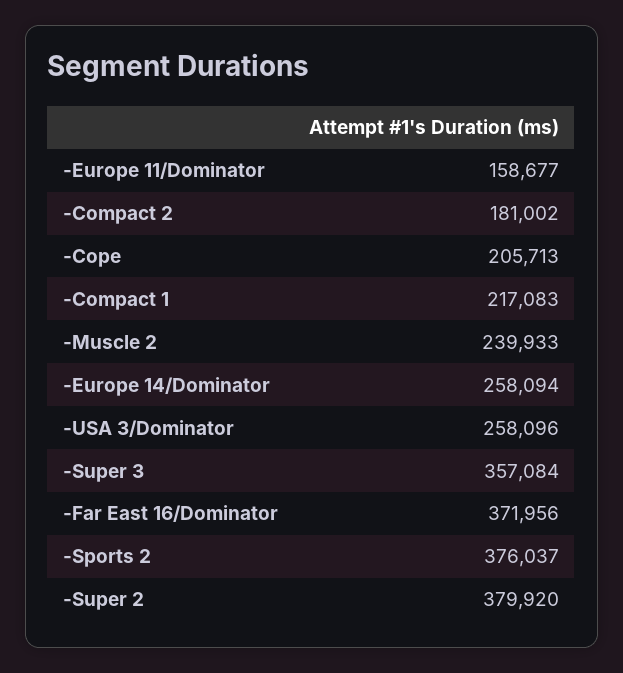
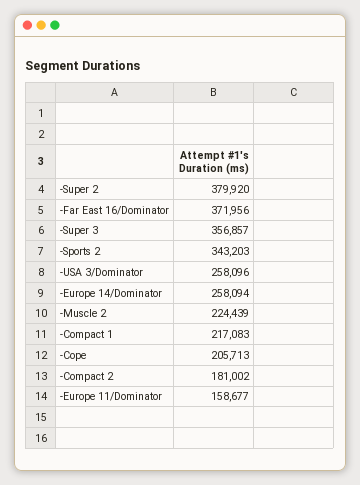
-Muscle 2: 239933 -> 224439
-Super 3: 357084 -> 356857
-Sports 2: 376037 -> 343203

